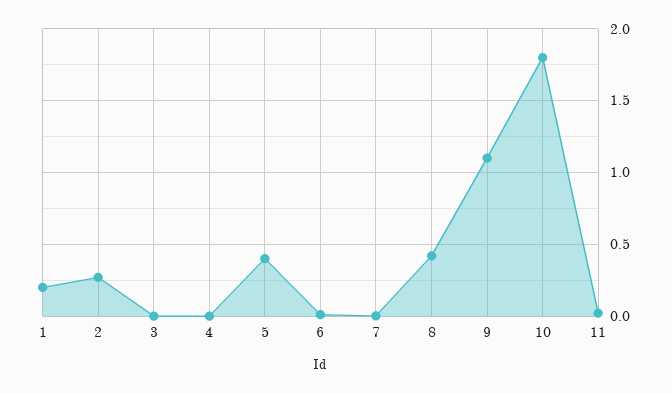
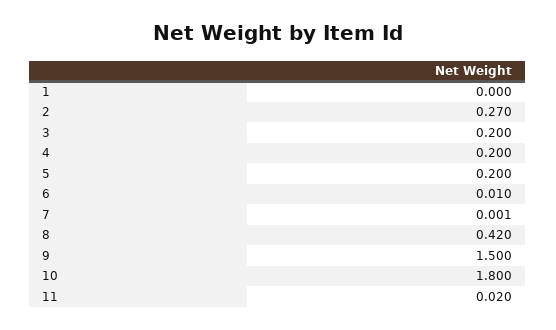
1: 0.2 -> 0
3: 0 -> 0.2
4: 0 -> 0.2
5: 0.4 -> 0.2
9: 1.1 -> 1.5

